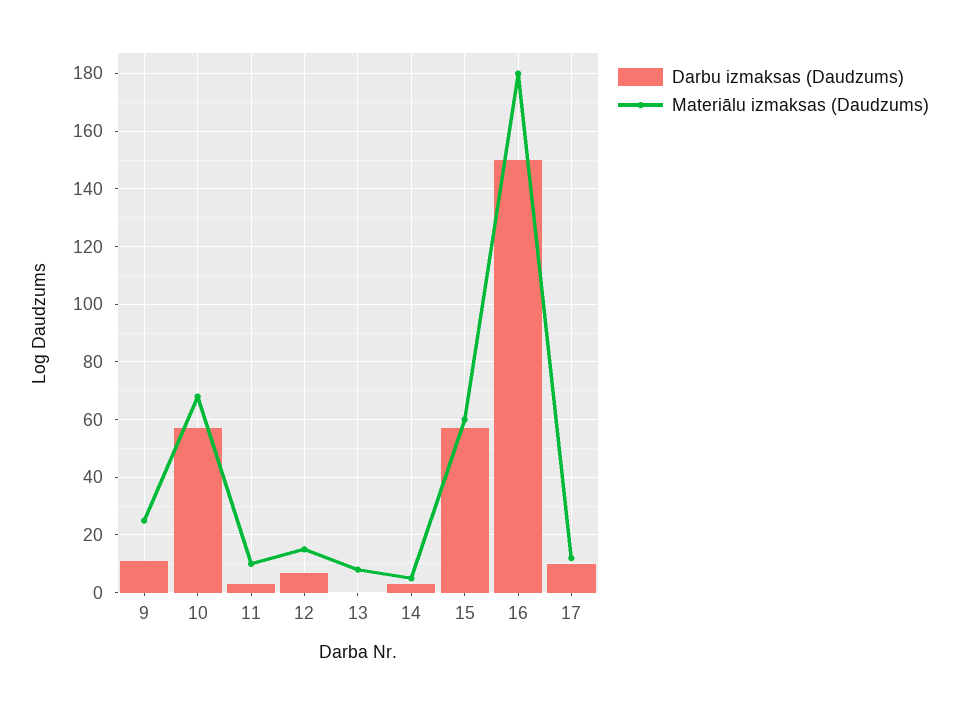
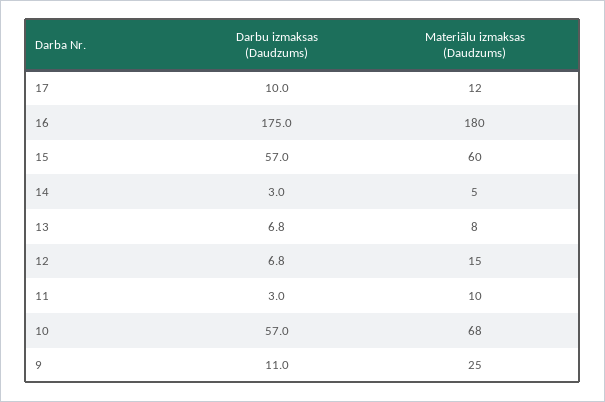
Darbu izmaksas (Daudzums), 13: 0 -> 6.8
Darbu izmaksas (Daudzums), 16: 150 -> 175

